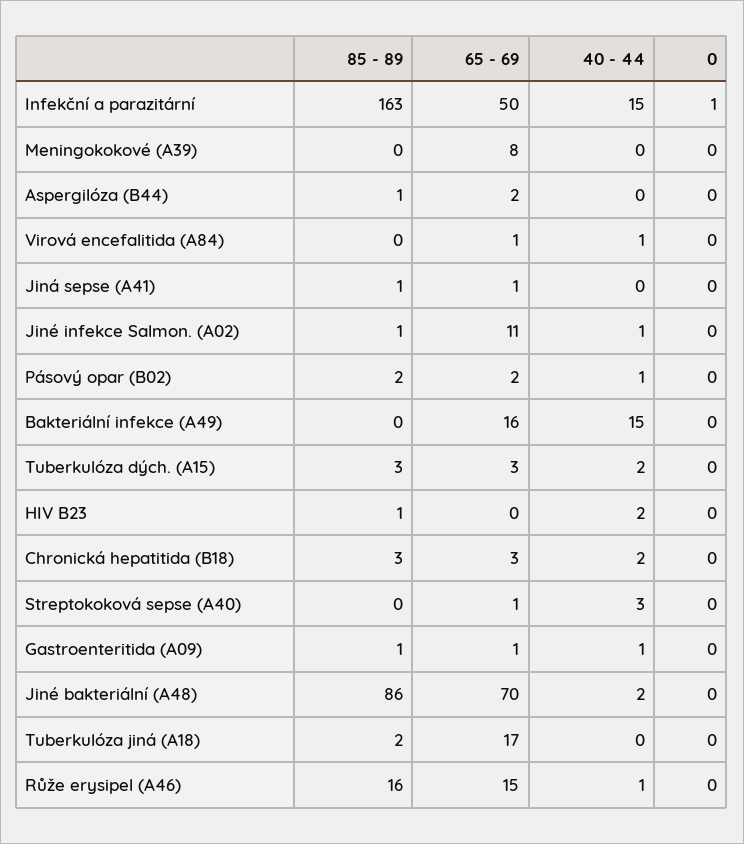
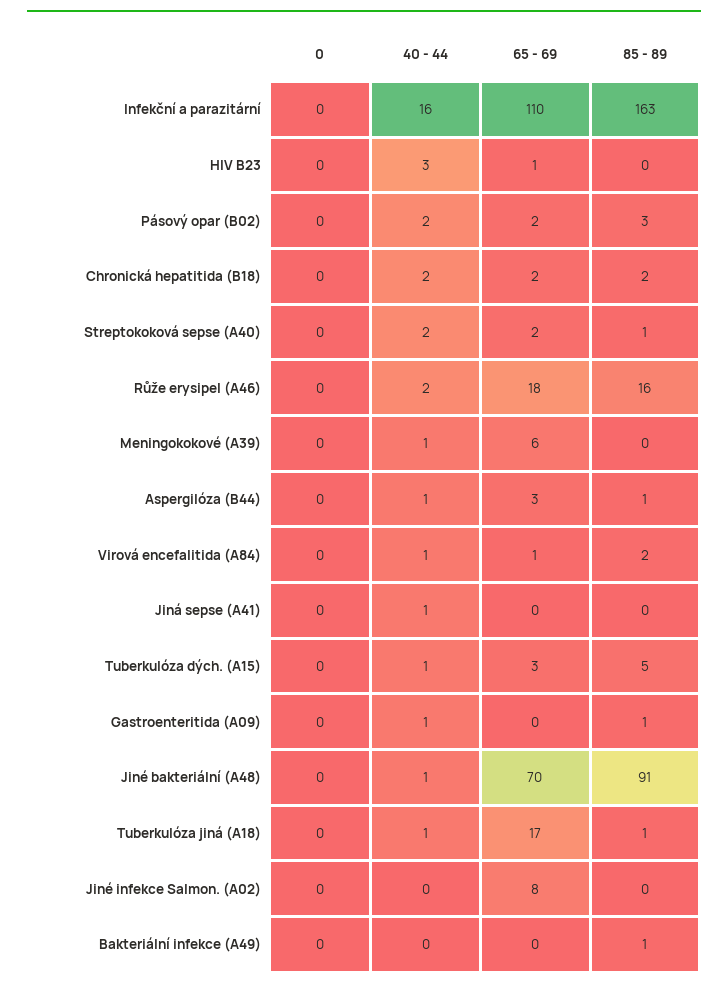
65 - 69, Infekční a parazitární: 50 -> 110
40 - 44, Infekční a parazitární: 15 -> 16
0, Infekční a parazitární: 1 -> 0
65 - 69, Meningokokové (A39): 8 -> 6
40 - 44, Meningokokové (A39): 0 -> 1
65 - 69, Aspergilóza (B44): 2 -> 3
40 - 44, Aspergilóza (B44): 0 -> 1
85 - 89, Virová encefalitida (A84): 0 -> 2
85 - 89, Jiná sepse (A41): 1 -> 0
65 - 69, Jiná sepse (A41): 1 -> 0
40 - 44, Jiná sepse (A41): 0 -> 1
85 - 89, Jiné infekce Salmon. (A02): 1 -> 0
65 - 69, Jiné infekce Salmon. (A02): 11 -> 8
40 - 44, Jiné infekce Salmon. (A02): 1 -> 0
85 - 89, Pásový opar (B02): 2 -> 3
40 - 44, Pásový opar (B02): 1 -> 2
85 - 89, Bakteriální infekce (A49): 0 -> 1
65 - 69, Bakteriální infekce (A49): 16 -> 0
40 - 44, Bakteriální infekce (A49): 15 -> 0
85 - 89, Tuberkulóza dých. (A15): 3 -> 5
40 - 44, Tuberkulóza dých. (A15): 2 -> 1
85 - 89, HIV B23: 1 -> 0
65 - 69, HIV B23: 0 -> 1
40 - 44, HIV B23: 2 -> 3
85 - 89, Chronická hepatitida (B18): 3 -> 2
65 - 69, Chronická hepatitida (B18): 3 -> 2
85 - 89, Streptokoková sepse (A40): 0 -> 1
65 - 69, Streptokoková sepse (A40): 1 -> 2
40 - 44, Streptokoková sepse (A40): 3 -> 2
65 - 69, Gastroenteritida (A09): 1 -> 0
85 - 89, Jiné bakteriální (A48): 86 -> 91
40 - 44, Jiné bakteriální (A48): 2 -> 1
85 - 89, Tuberkulóza jiná (A18): 2 -> 1
40 - 44, Tuberkulóza jiná (A18): 0 -> 1
65 - 69, Růže erysipel (A46): 15 -> 18
40 - 44, Růže erysipel (A46): 1 -> 2

